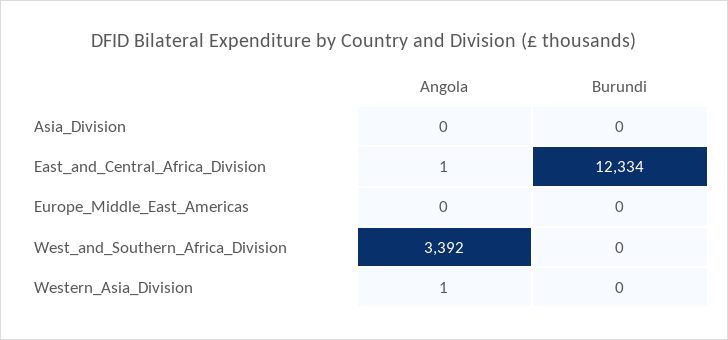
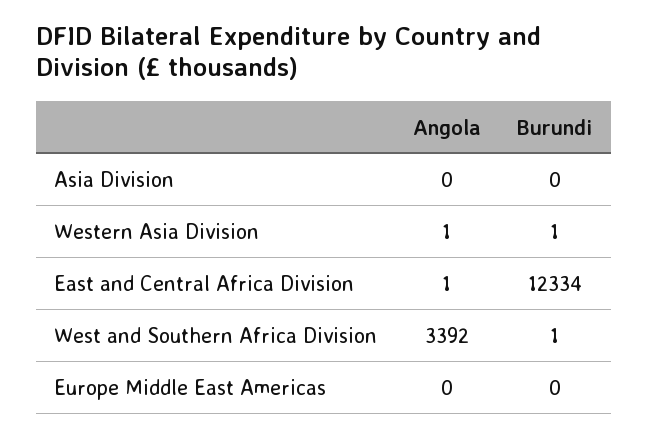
Burundi, West_and_Southern_Africa_Division: 0 -> 1
Burundi, Western_Asia_Division: 0 -> 1

